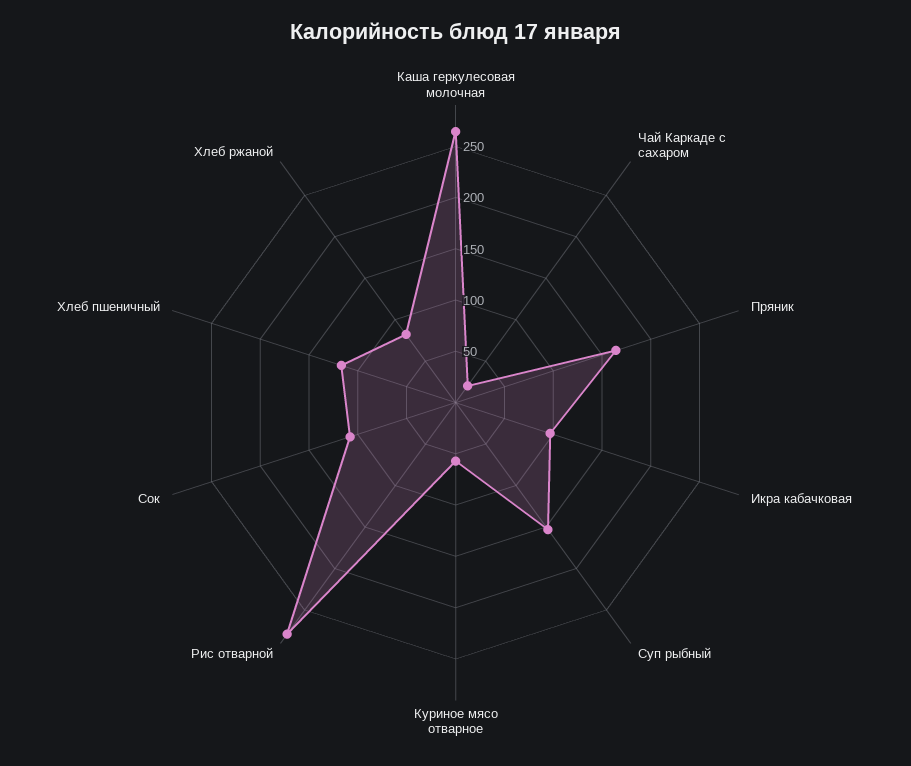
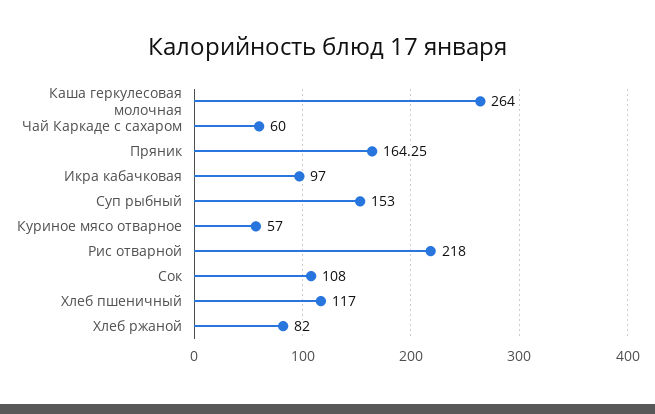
Чай Каркаде с сахаром: 20 -> 60
Рис отварной: 280 -> 218

